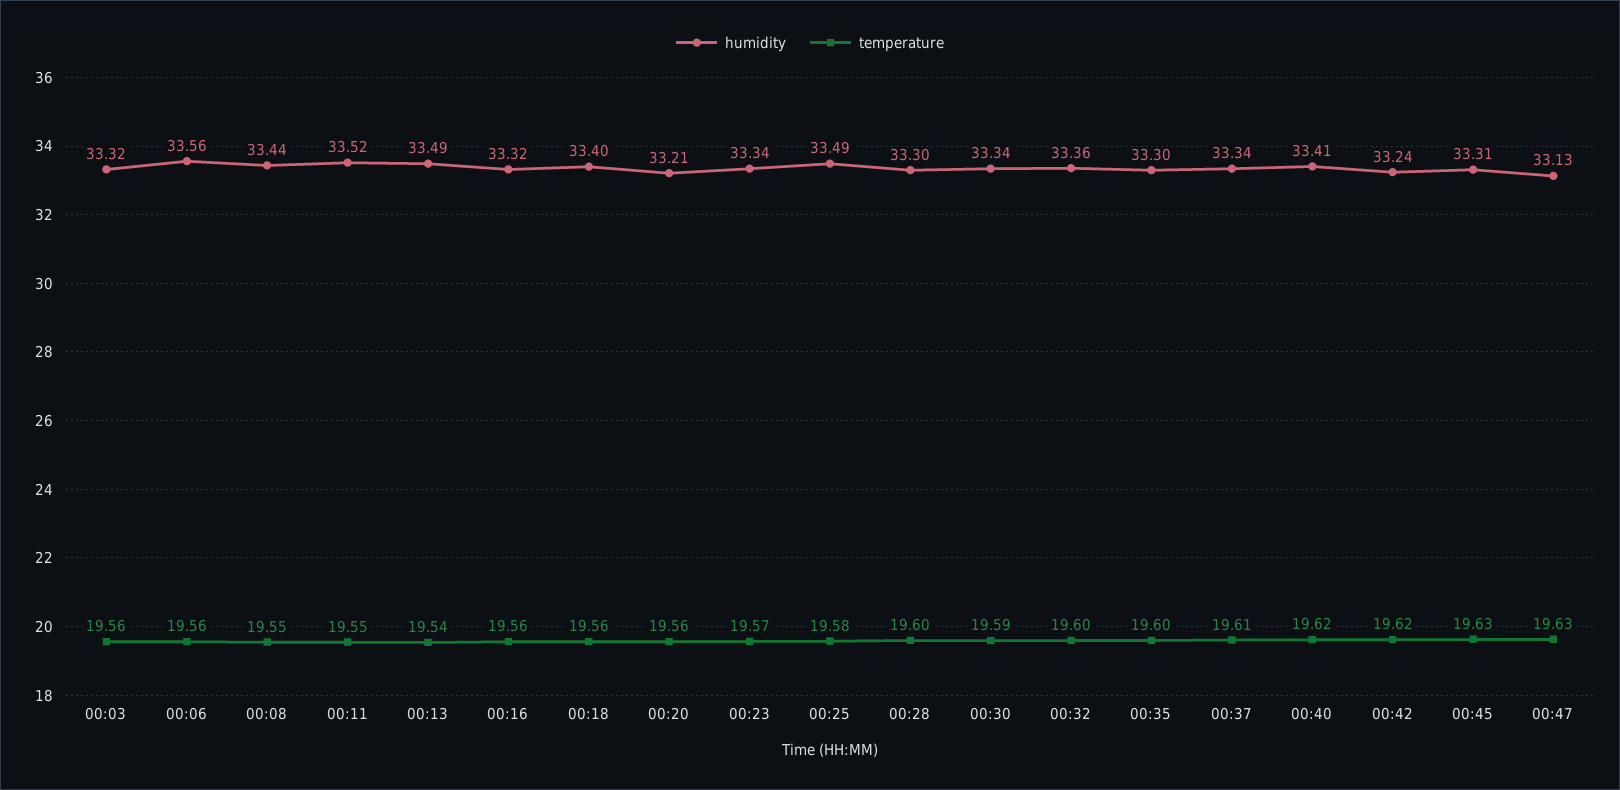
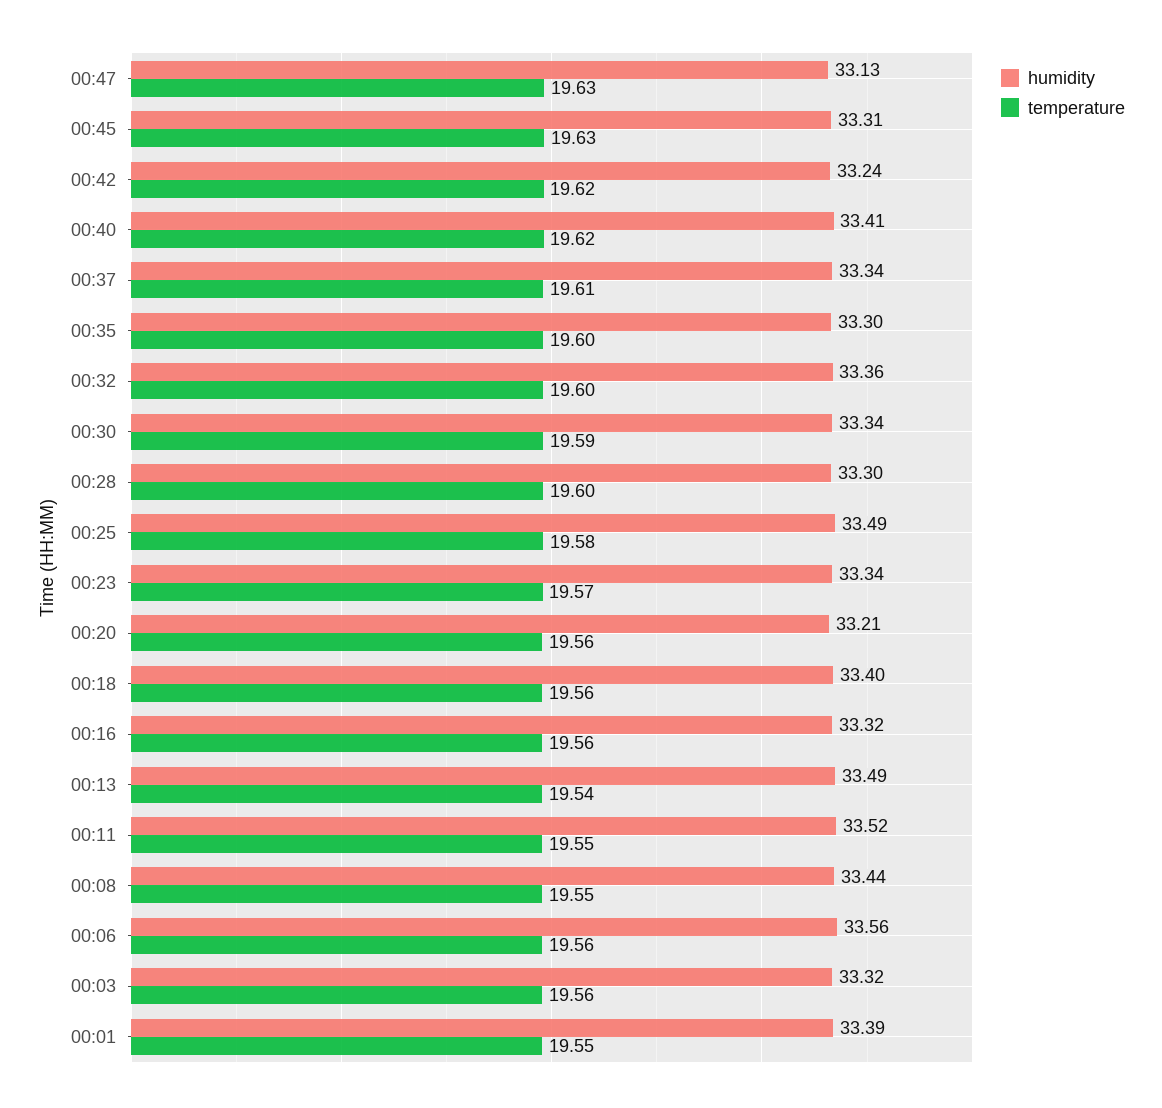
humidity, 00:01: none -> 33.39
temperature, 00:01: none -> 19.55

